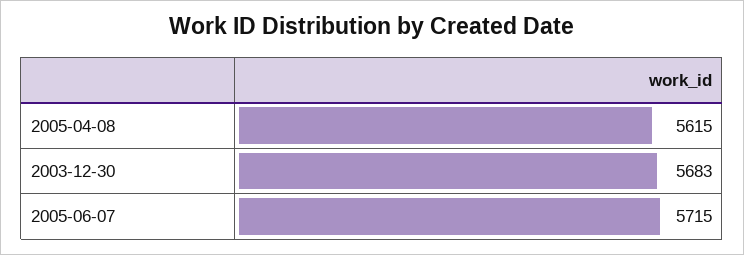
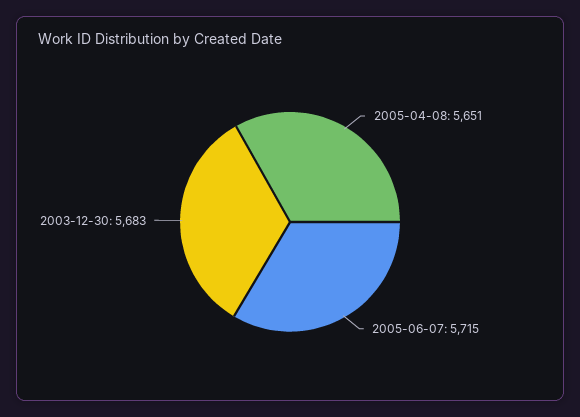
2005-04-08: 5615 -> 5651

